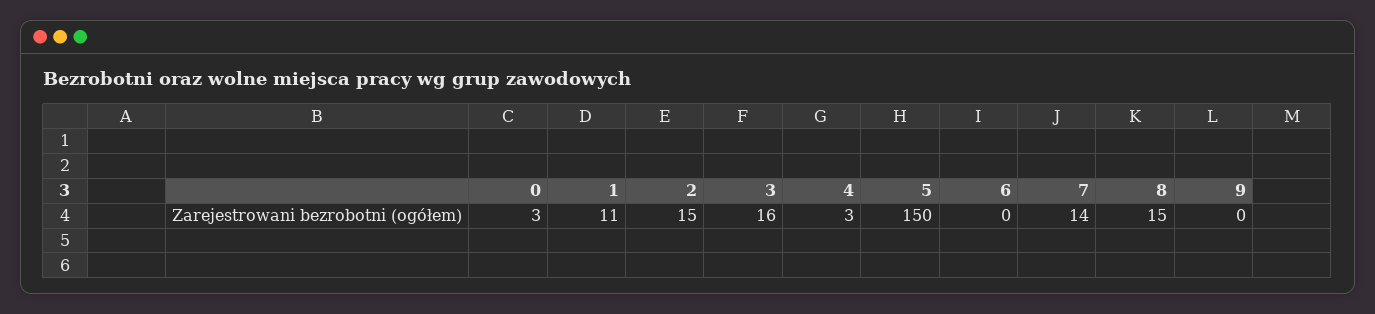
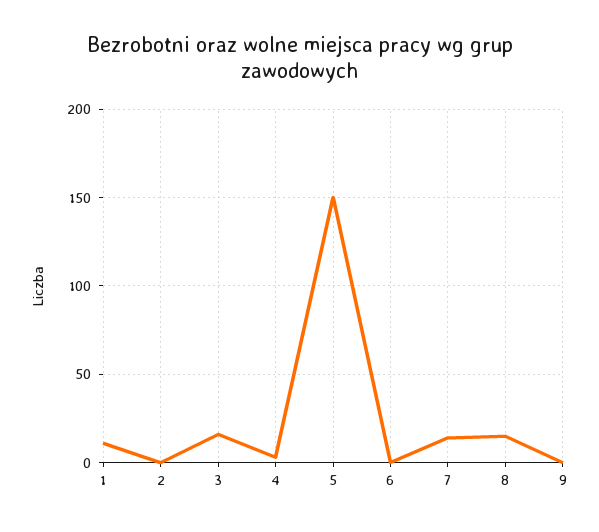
0: 3 -> none
2: 15 -> 0

